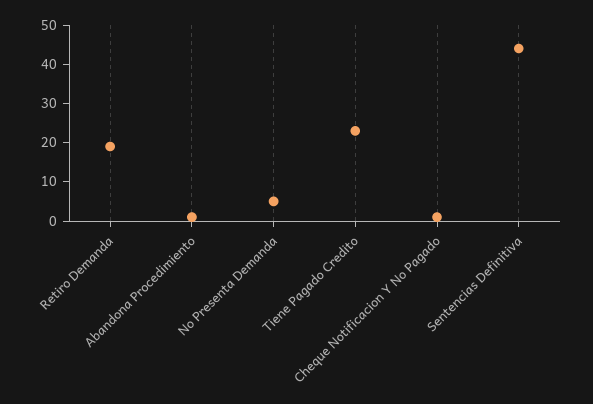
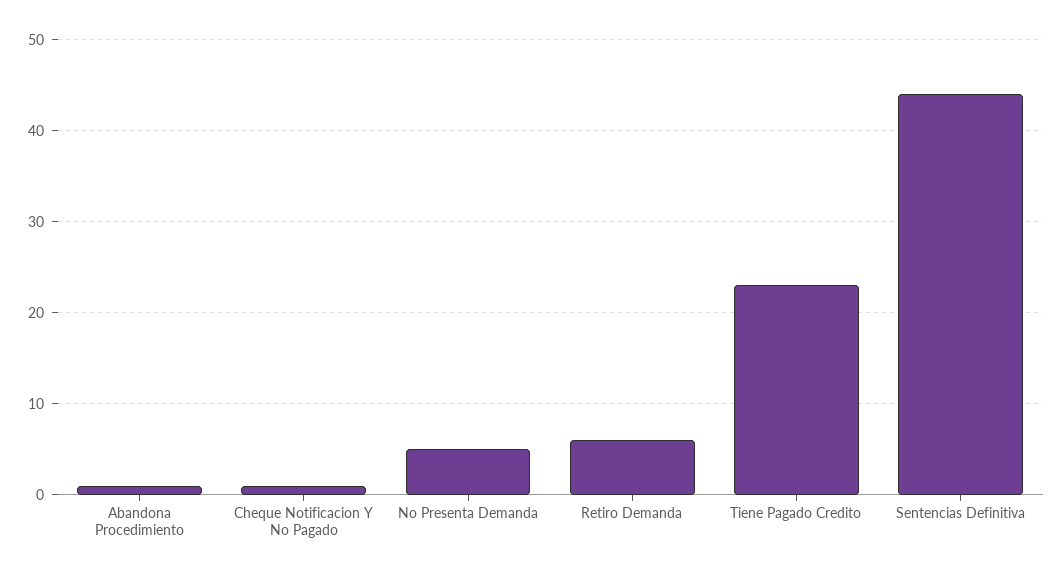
Retiro Demanda: 20 -> 6

